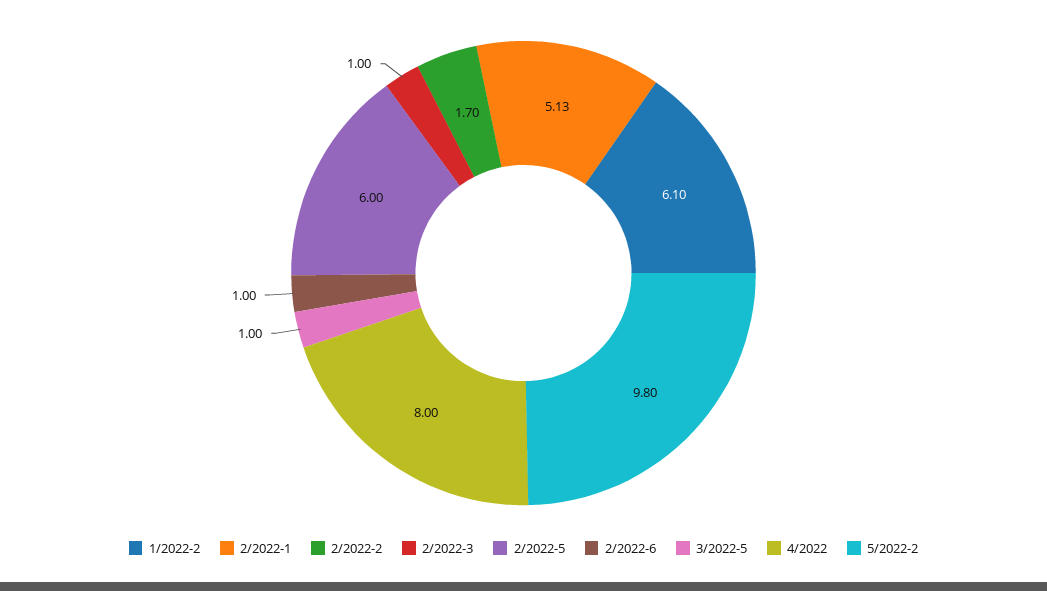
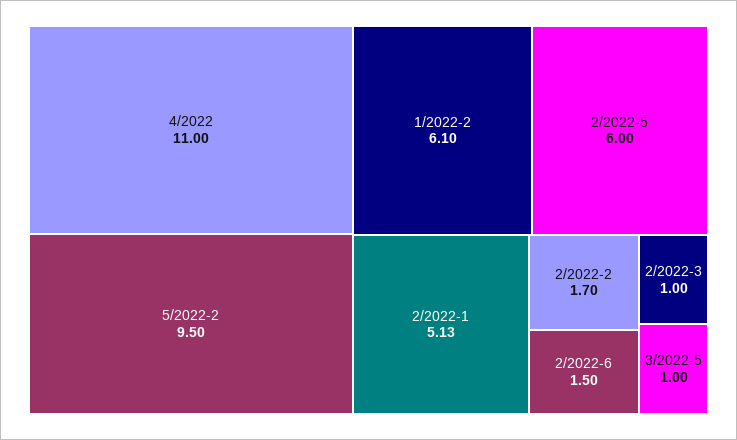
2/2022-6: 1 -> 1.5
4/2022: 8 -> 11
5/2022-2: 9.8 -> 9.5

